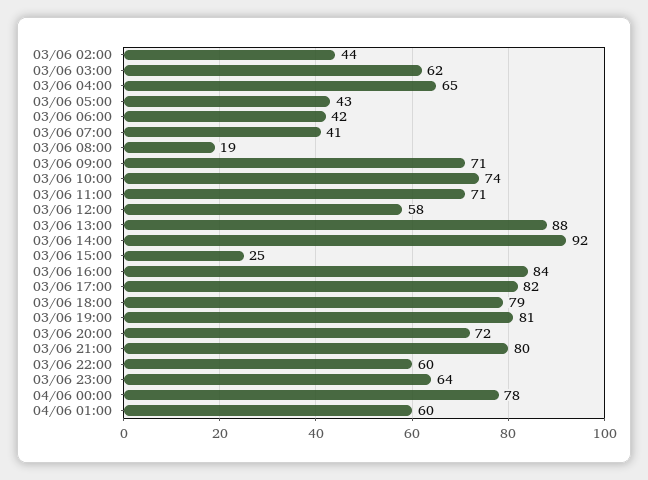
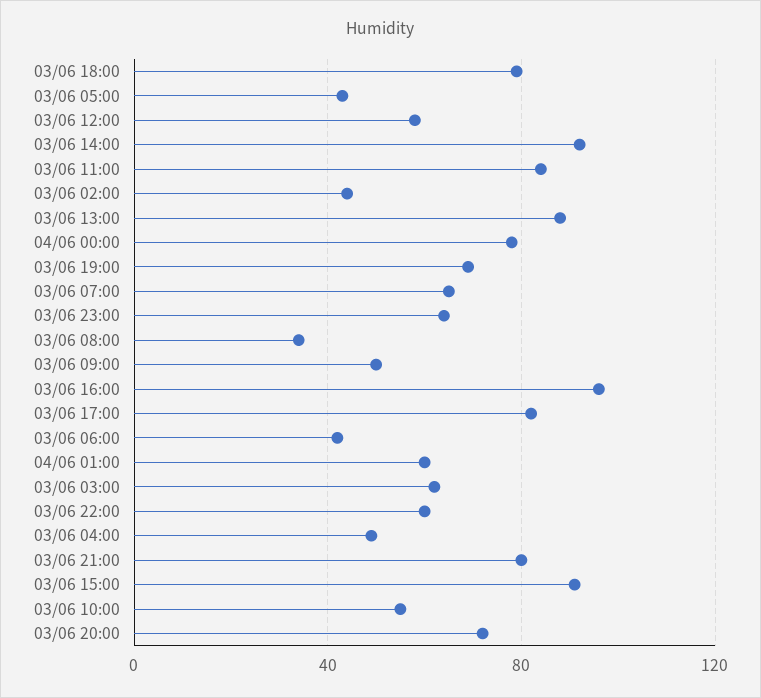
03/06 04:00: 65 -> 50
03/06 07:00: 41 -> 65
03/06 08:00: 19 -> 35
03/06 09:00: 71 -> 50
03/06 10:00: 74 -> 55
03/06 11:00: 71 -> 85
03/06 15:00: 25 -> 90
03/06 16:00: 84 -> 95
03/06 19:00: 81 -> 70

